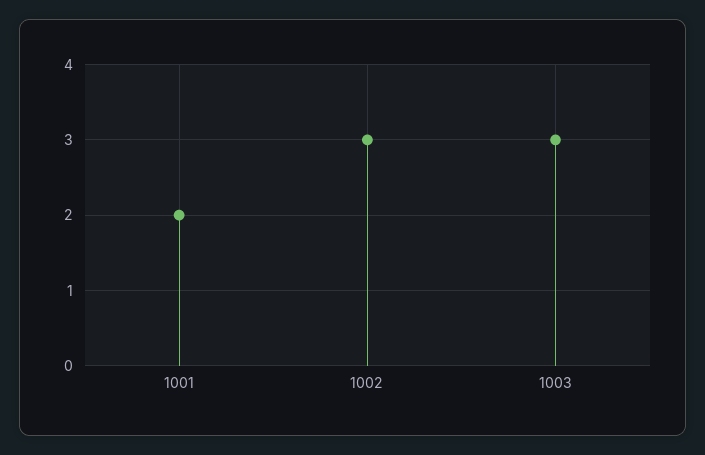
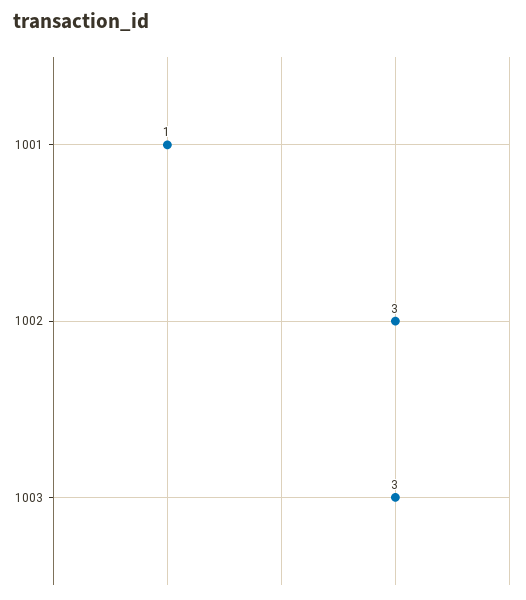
1001: 2 -> 1

